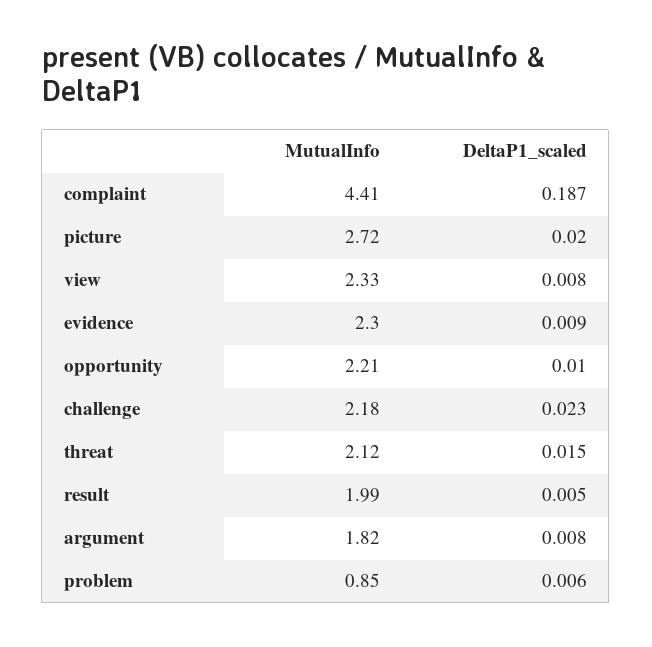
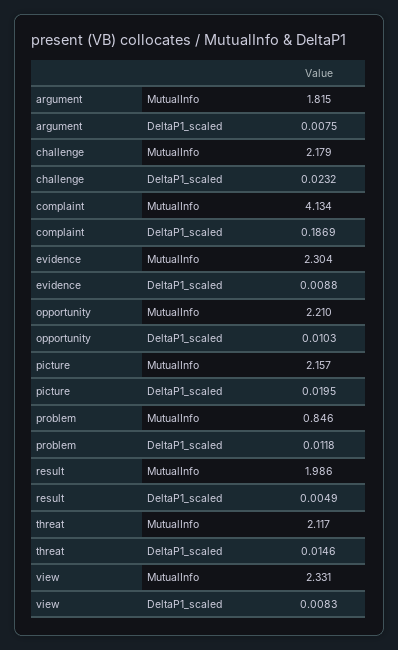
MutualInfo, complaint: 4.41 -> 4.134
MutualInfo, picture: 2.72 -> 2.157
DeltaP1_scaled, problem: 0.006 -> 0.0118

